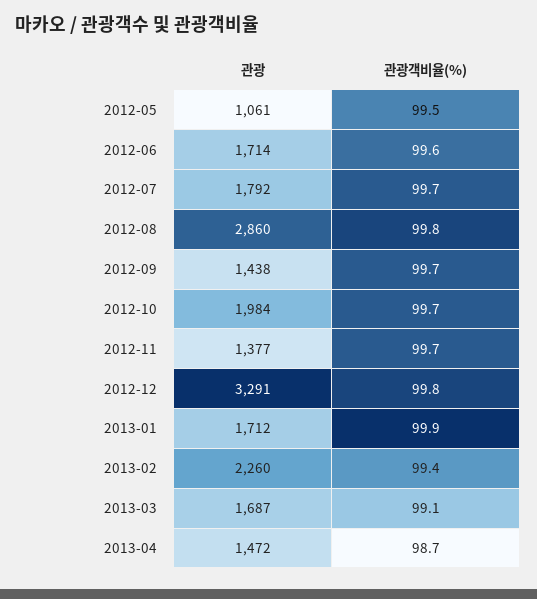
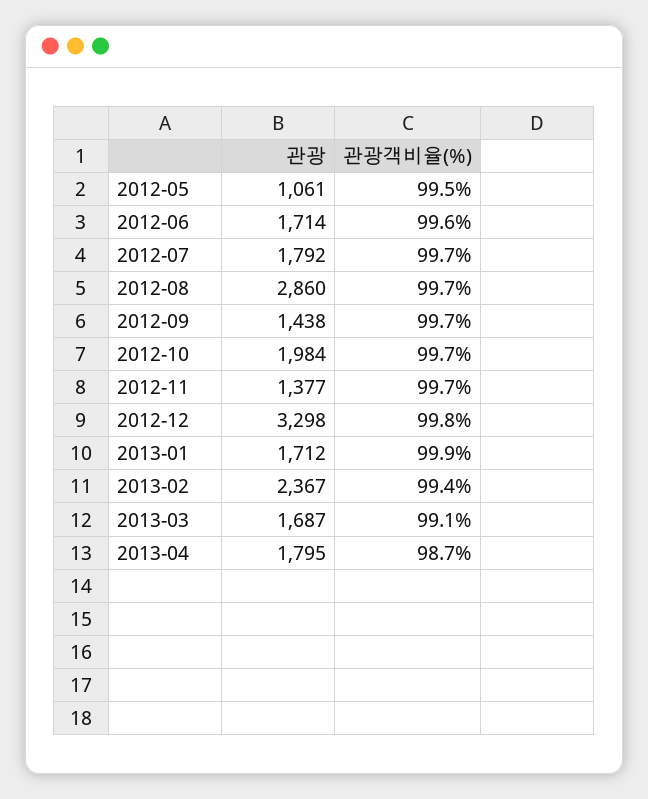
관광객비율(%), 2012-08: 99.8 -> 99.7
관광, 2012-12: 3291 -> 3298
관광, 2013-02: 2260 -> 2367
관광, 2013-04: 1472 -> 1795

